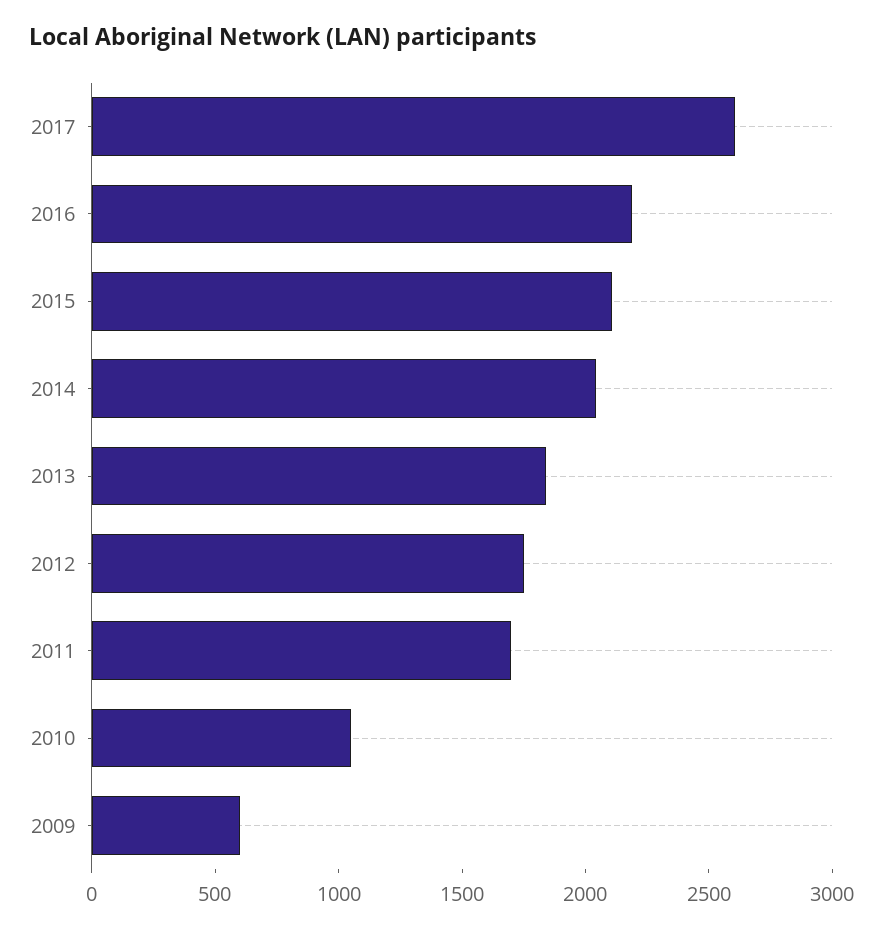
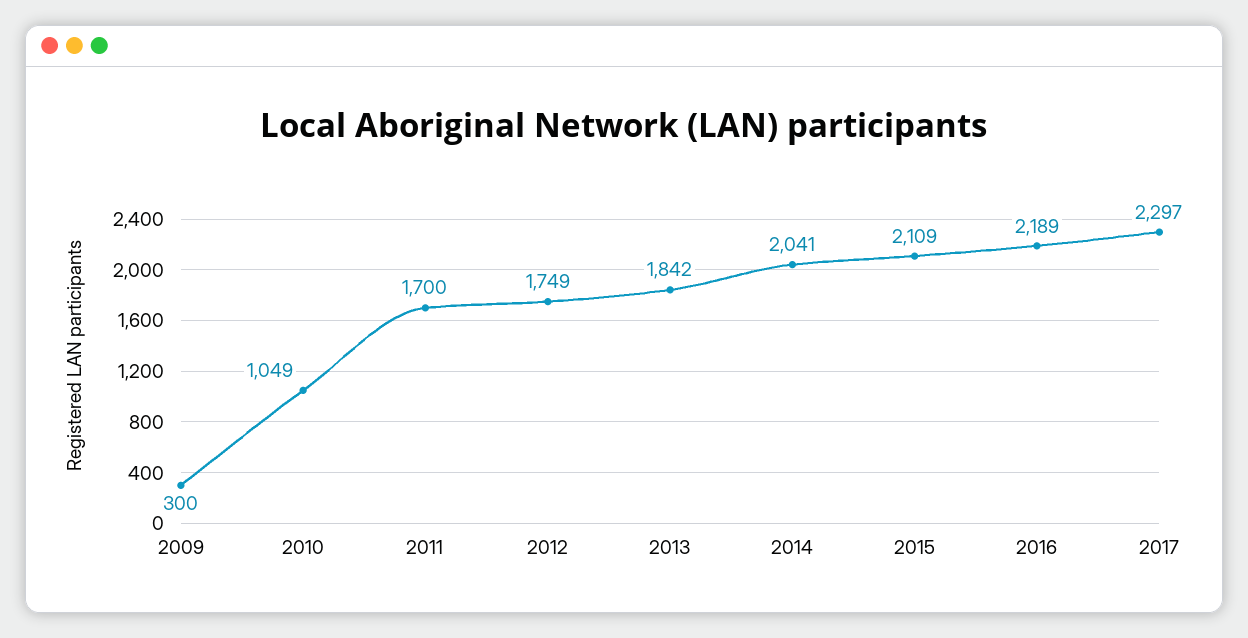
2017: 2600 -> 2297
2009: 600 -> 300

